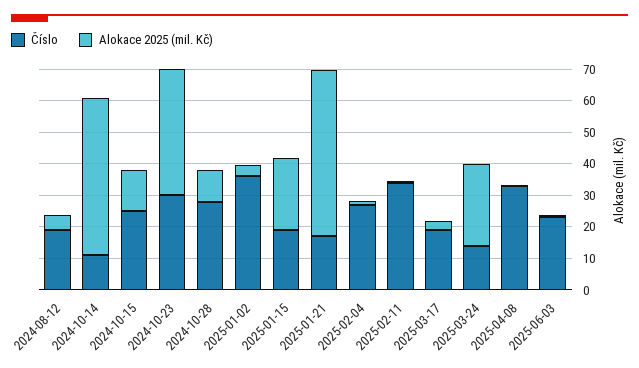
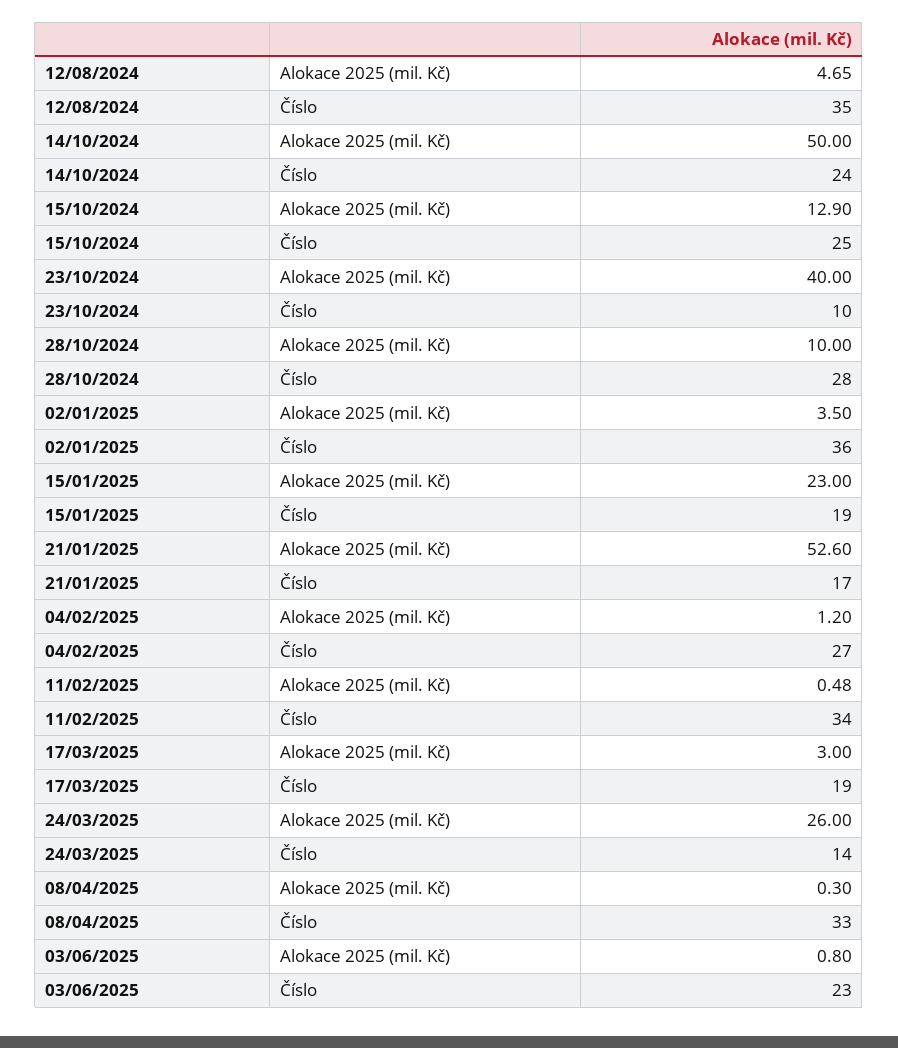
Číslo, 2024-08-12: 20 -> 35
Číslo, 2024-10-14: 10 -> 24
Číslo, 2024-10-23: 30 -> 10

